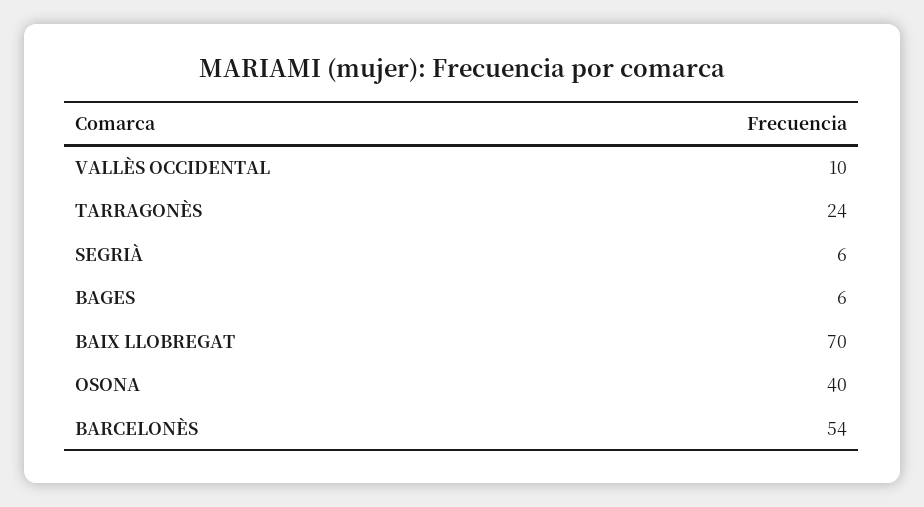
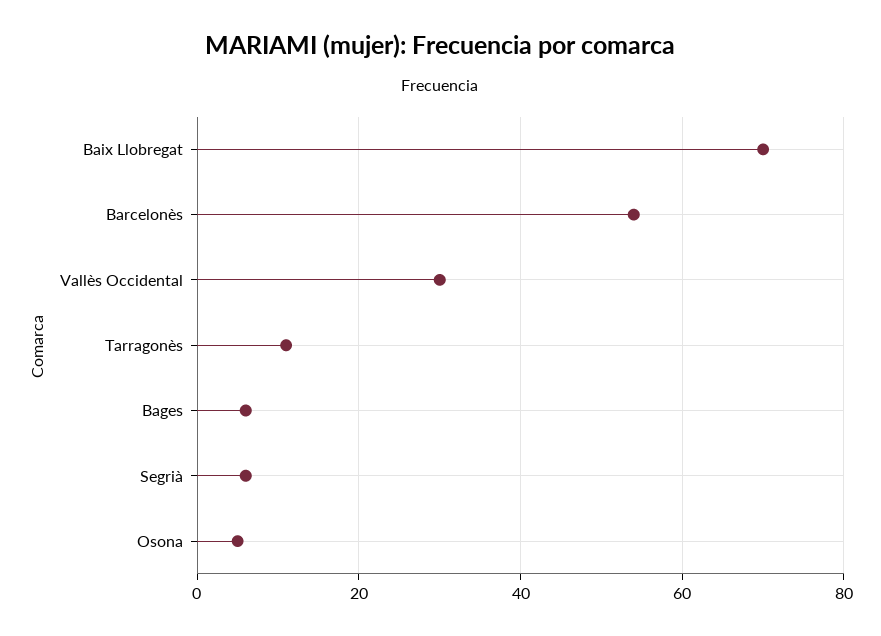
VALLÈS OCCIDENTAL: 10 -> 30
TARRAGONÈS: 24 -> 10
OSONA: 40 -> 5

